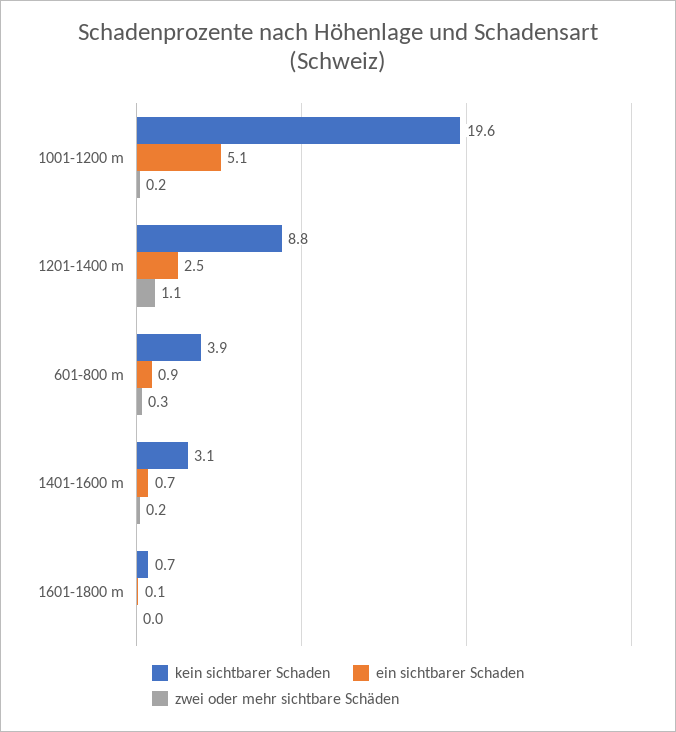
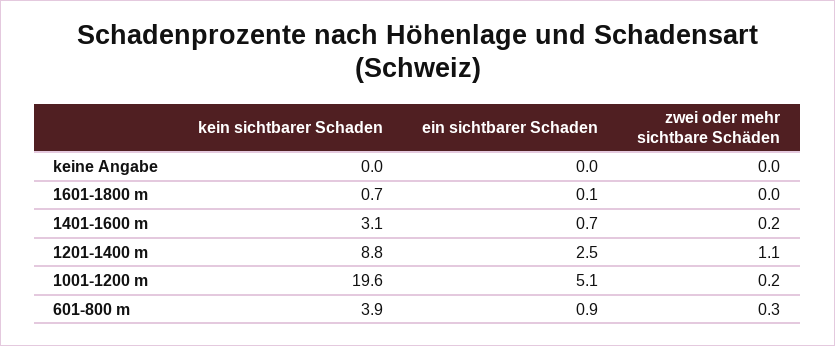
kein sichtbarer Schaden, keine Angabe: none -> 0
ein sichtbarer Schaden, keine Angabe: none -> 0
zwei oder mehr sichtbare Schäden, keine Angabe: none -> 0

